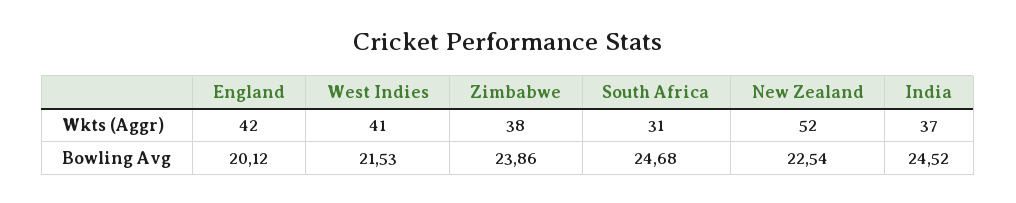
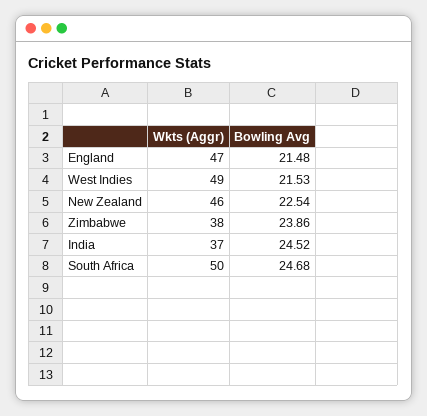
England, Wkts (Aggr): 42 -> 47
West Indies, Wkts (Aggr): 41 -> 49
South Africa, Wkts (Aggr): 31 -> 50
New Zealand, Wkts (Aggr): 52 -> 46
England, Bowling Avg: 20.12 -> 21.48

